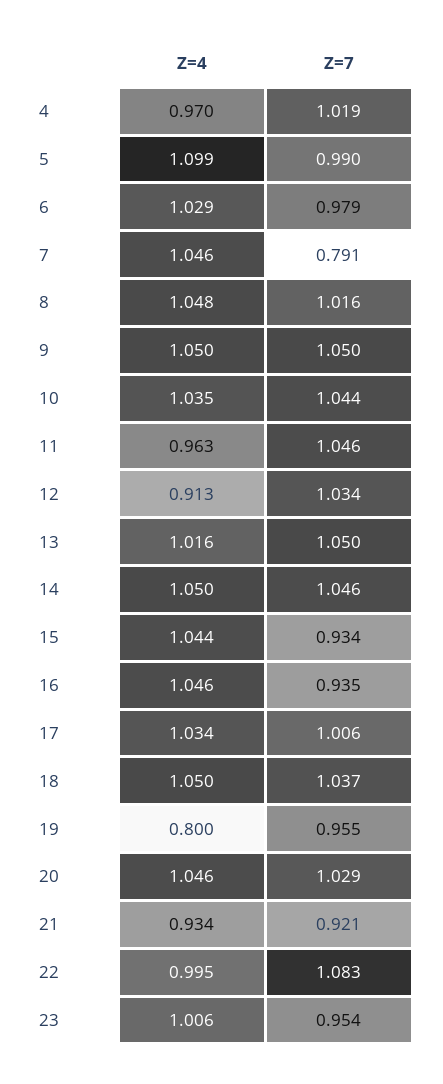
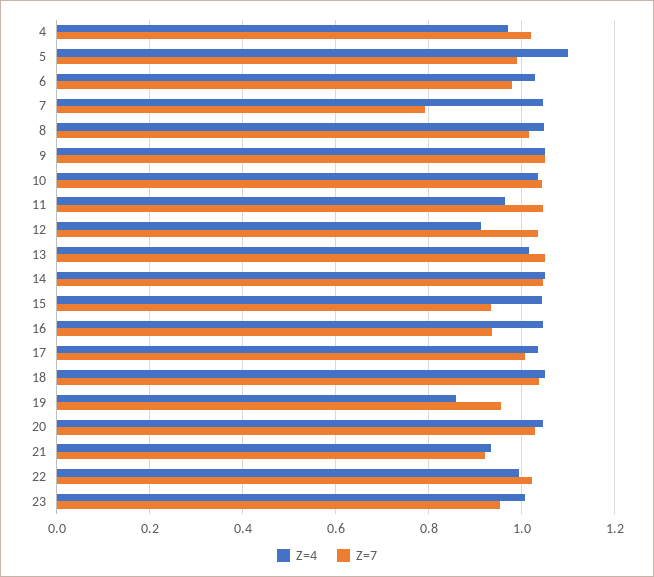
Z=4, 19: 0.8 -> 0.86
Z=7, 22: 1.083 -> 1.02

